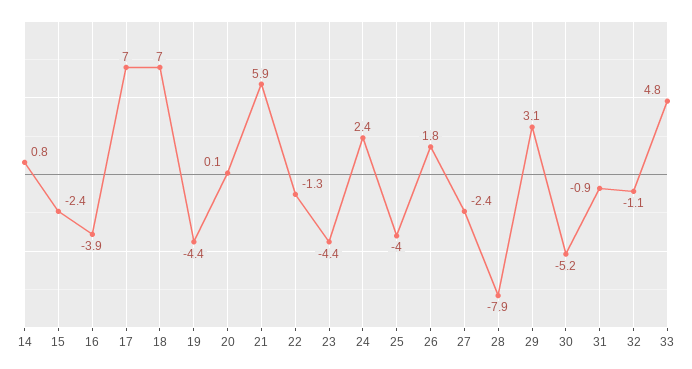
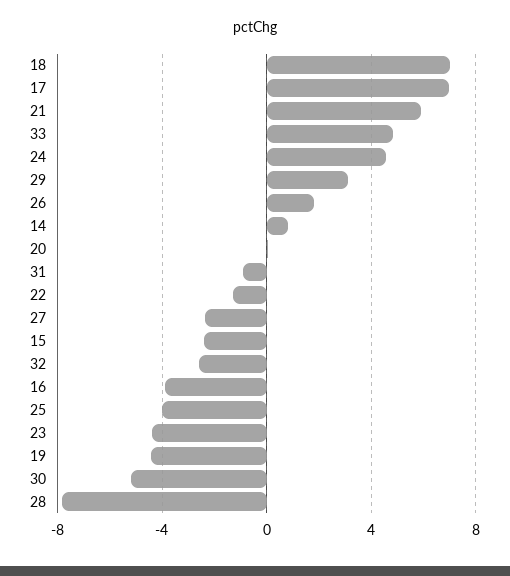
24: 2.4 -> 4.5
32: -1.1 -> -2.5

